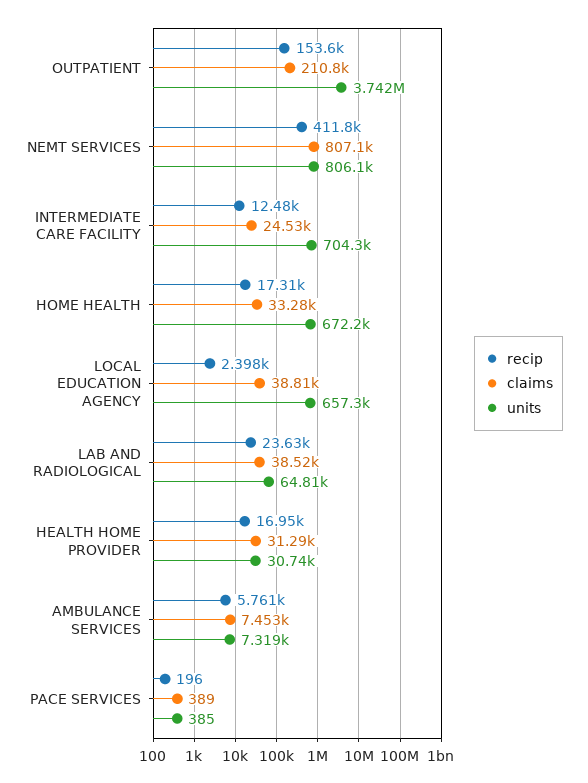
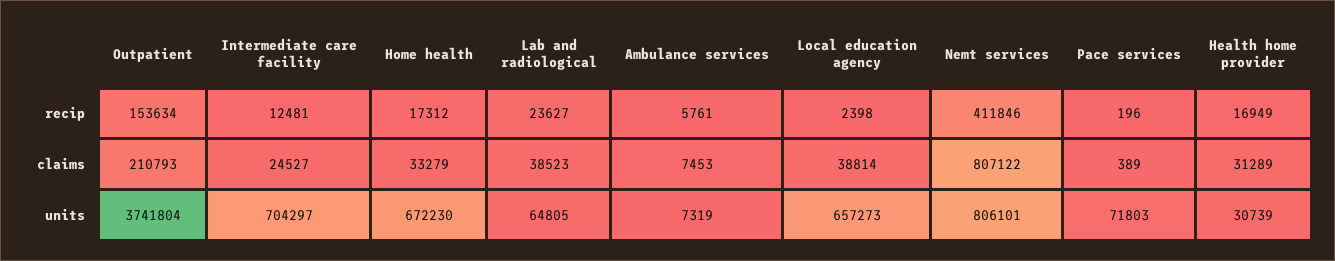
units, PACE SERVICES: 385 -> 71803

